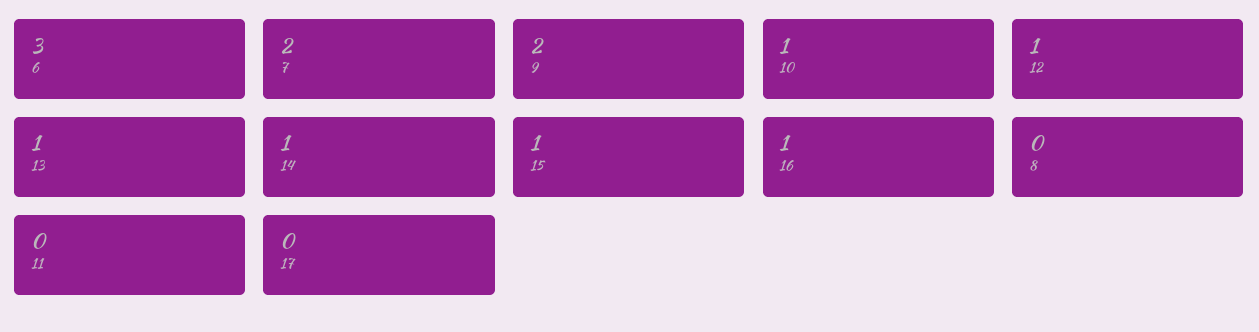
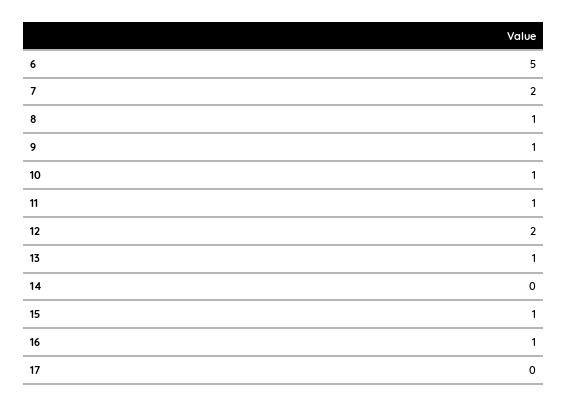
6: 3 -> 5
9: 2 -> 1
12: 1 -> 2
14: 1 -> 0
8: 0 -> 1
11: 0 -> 1

